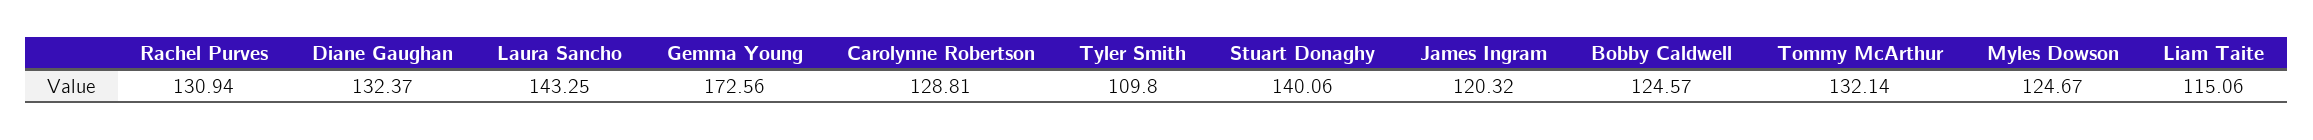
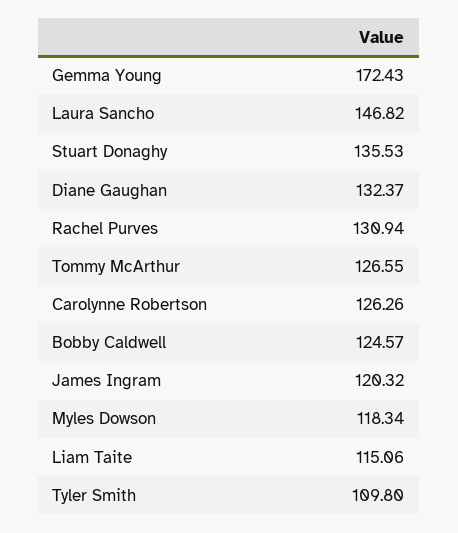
Laura Sancho: 143.25 -> 146.82
Gemma Young: 172.56 -> 172.43
Carolynne Robertson: 128.81 -> 126.26
Stuart Donaghy: 140.06 -> 135.53
Tommy McArthur: 132.14 -> 126.55
Myles Dowson: 124.67 -> 118.34

